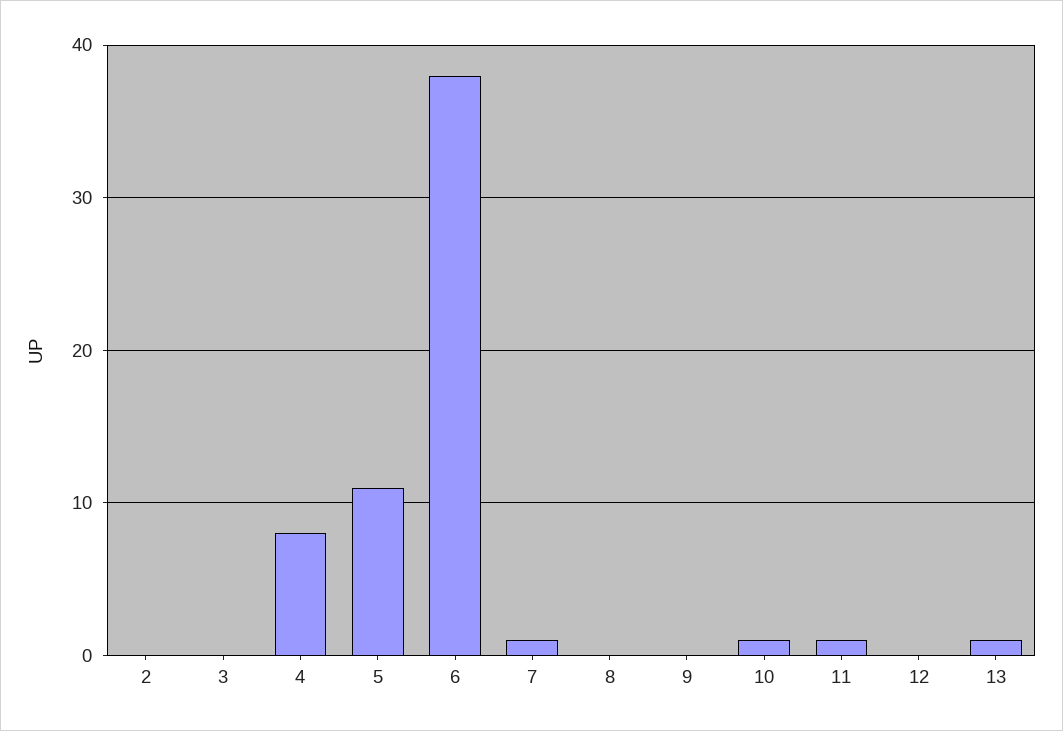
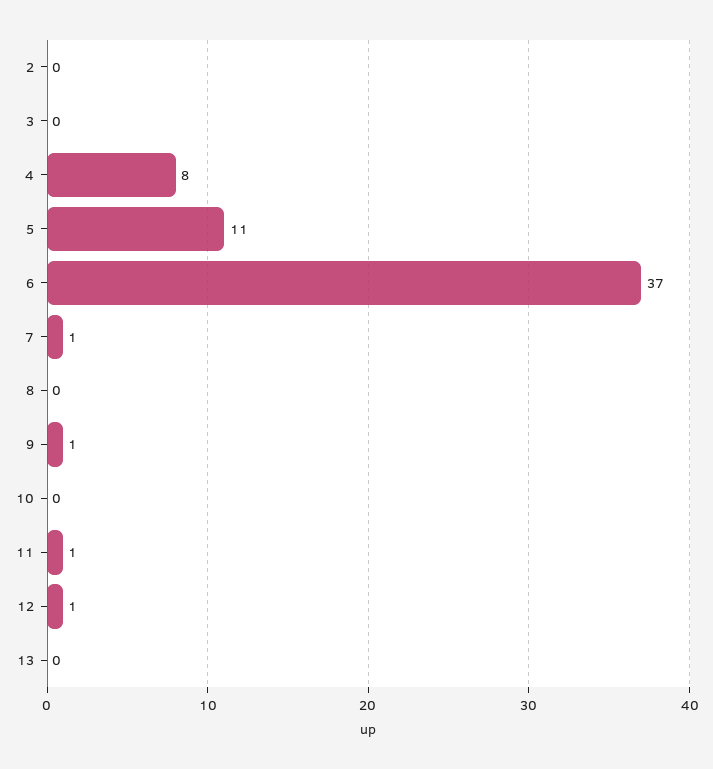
6: 38 -> 37
9: 0 -> 1
10: 1 -> 0
12: 0 -> 1
13: 1 -> 0

